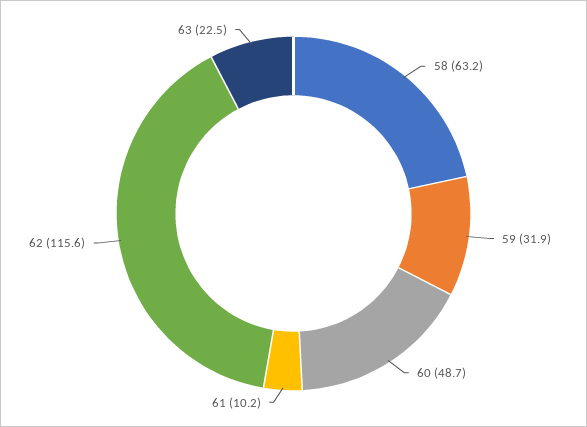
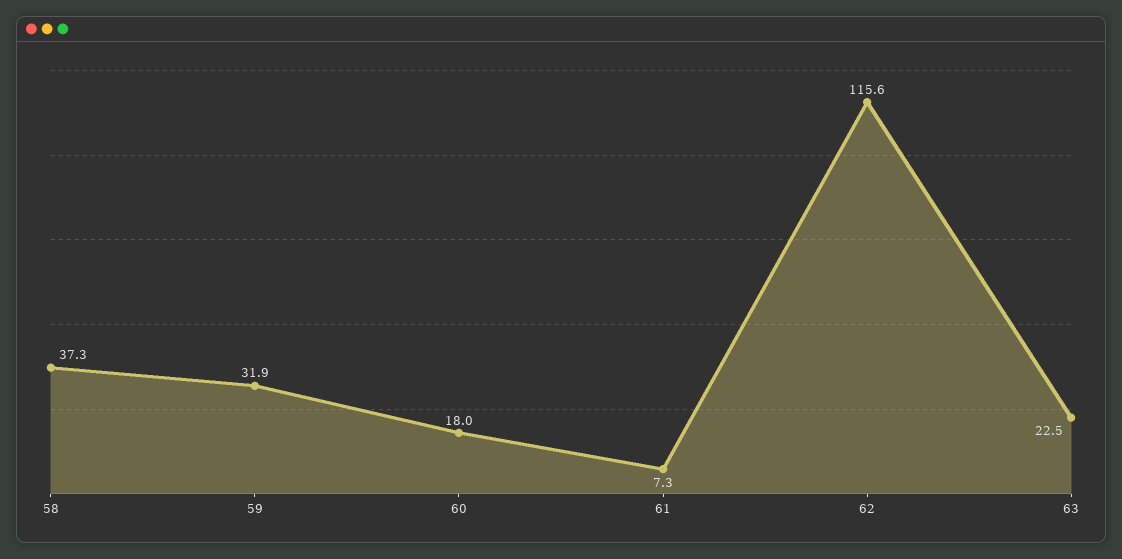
58: 63.2 -> 37.3
60: 48.7 -> 18
61: 10.2 -> 7.3

